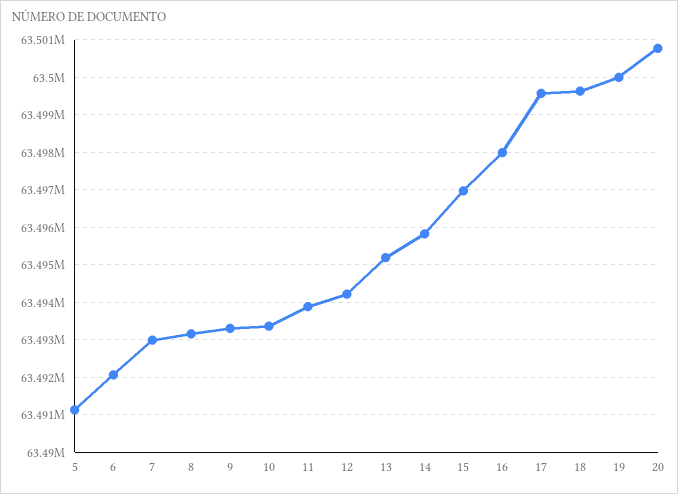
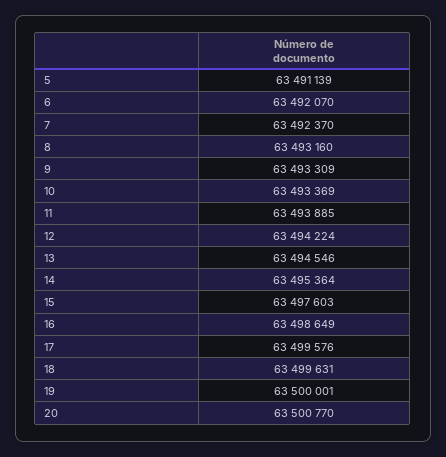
7: 63493000 -> 63492370
13: 63495200 -> 63494546
14: 63495800 -> 63495364
15: 63497000 -> 63497603
16: 63498000 -> 63498649

